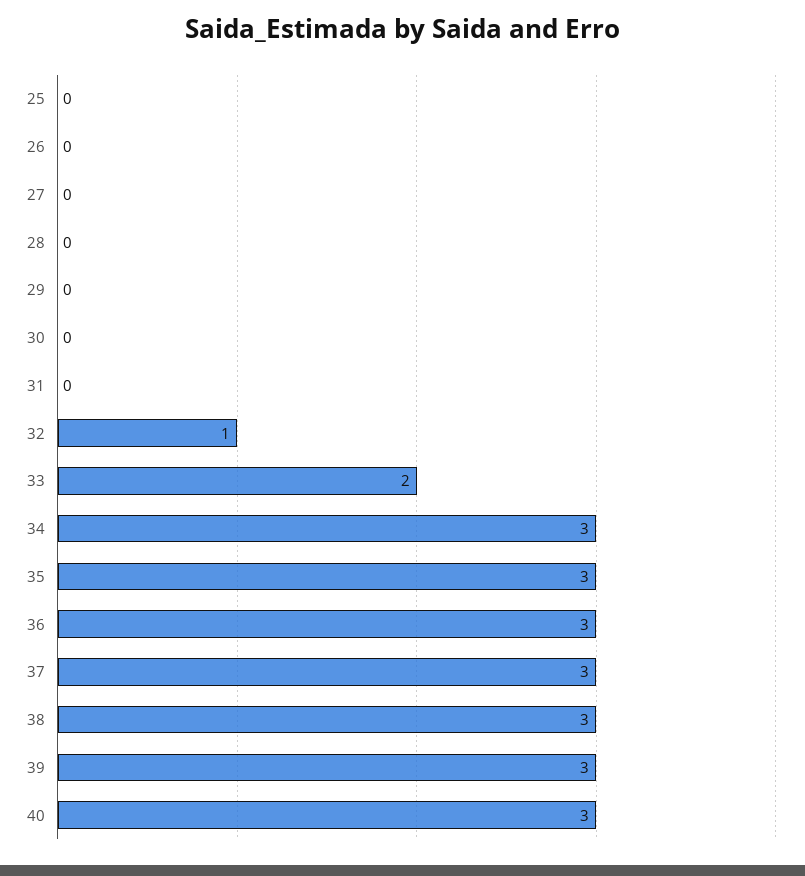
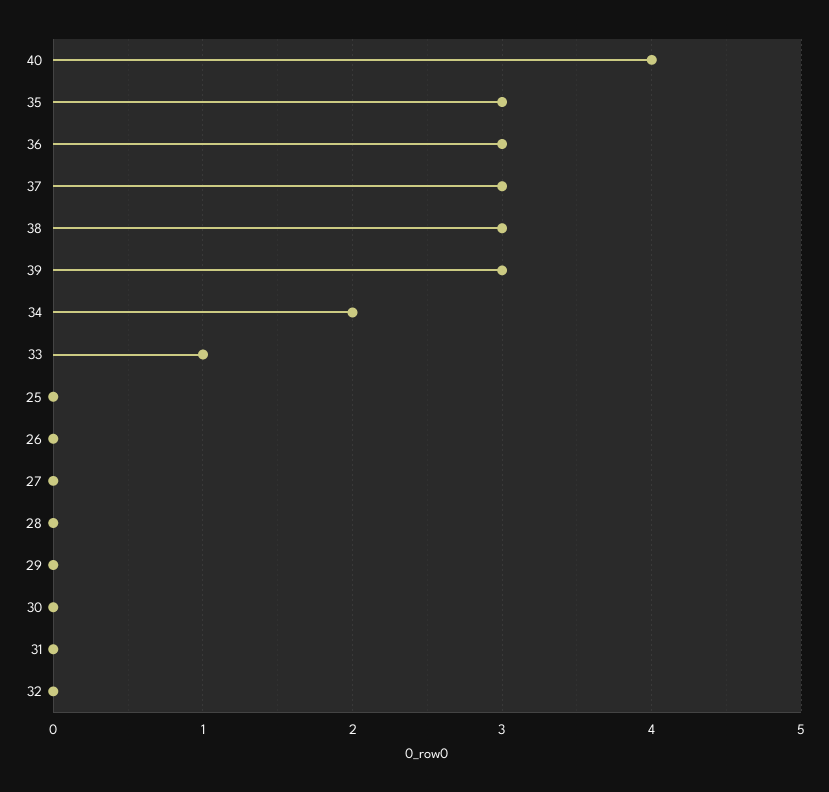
32: 1 -> 0
33: 2 -> 1
34: 3 -> 2
40: 3 -> 4

